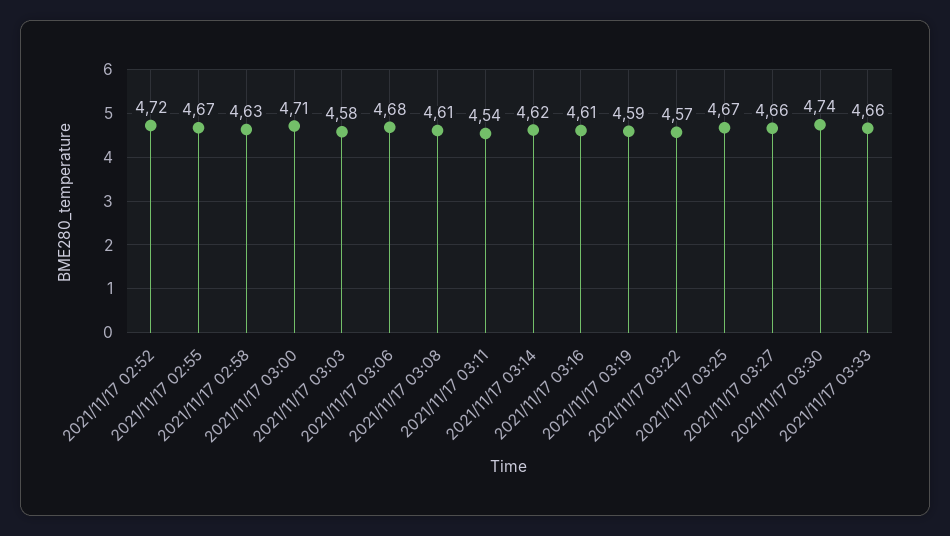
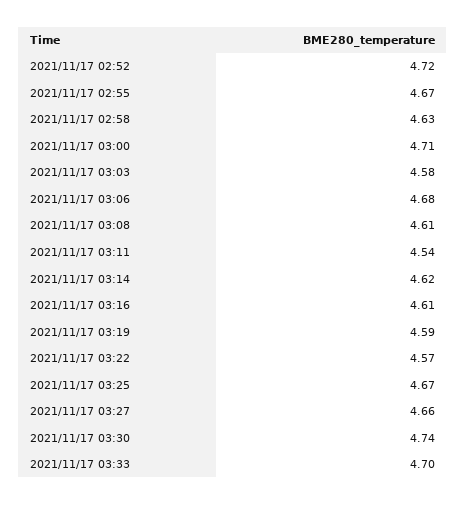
2021/11/17 03:33: 4.66 -> 4.7

